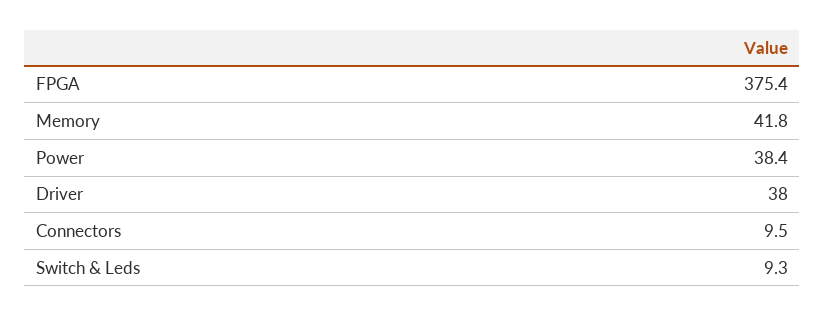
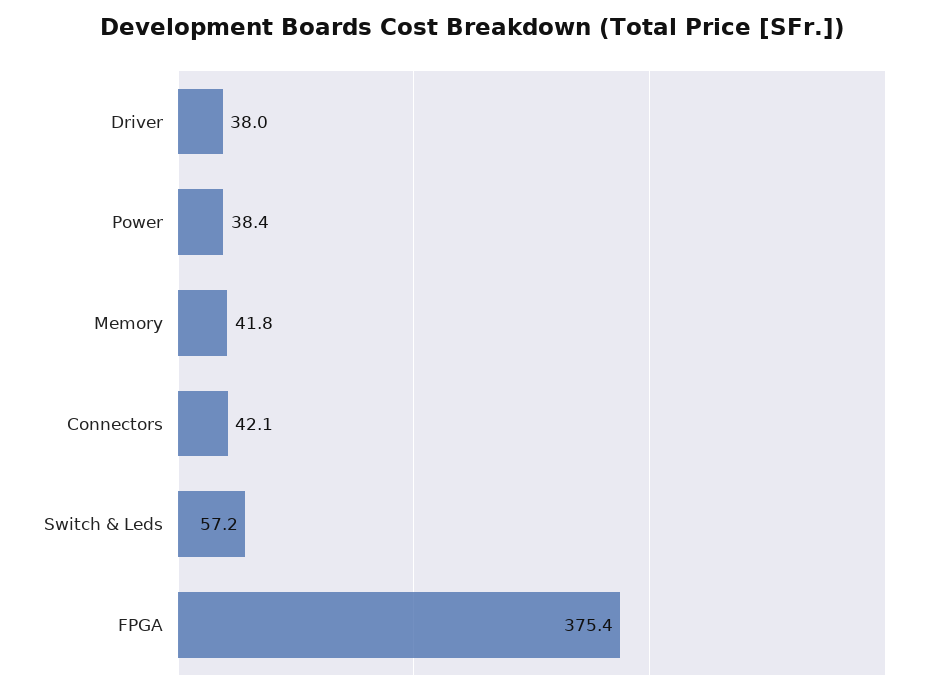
Connectors: 9.5 -> 42.1
Switch & Leds: 9.3 -> 57.2

